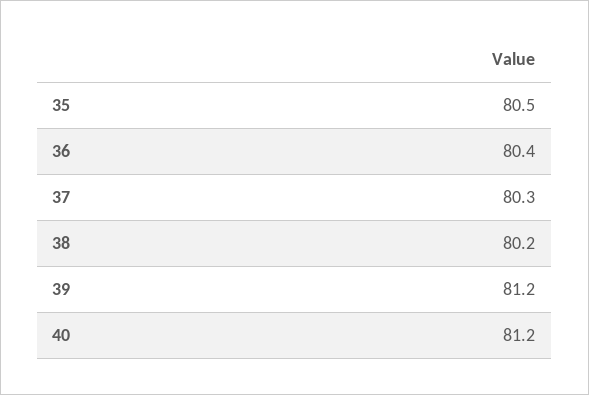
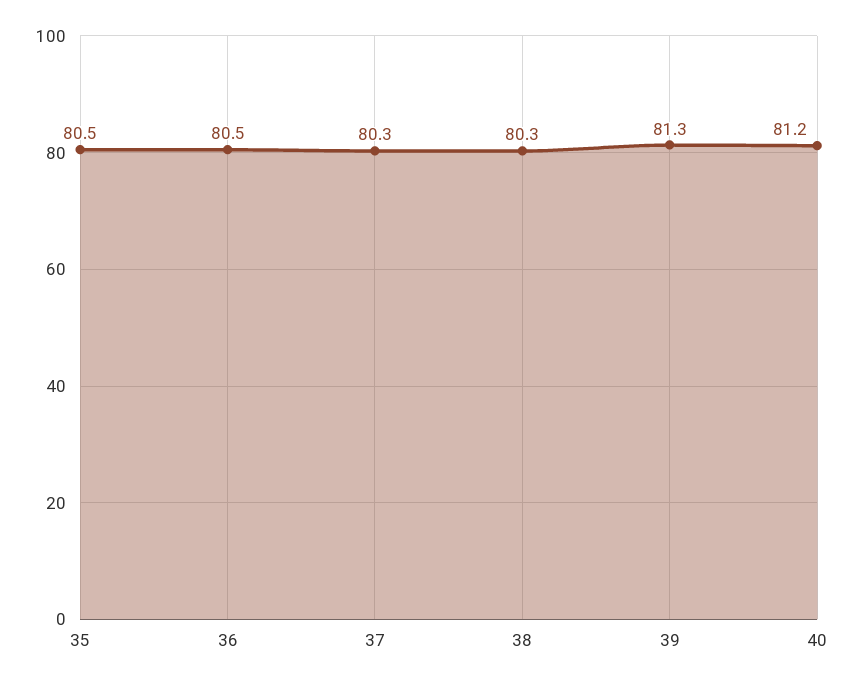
36: 80.4 -> 80.5
38: 80.2 -> 80.3
39: 81.2 -> 81.3

